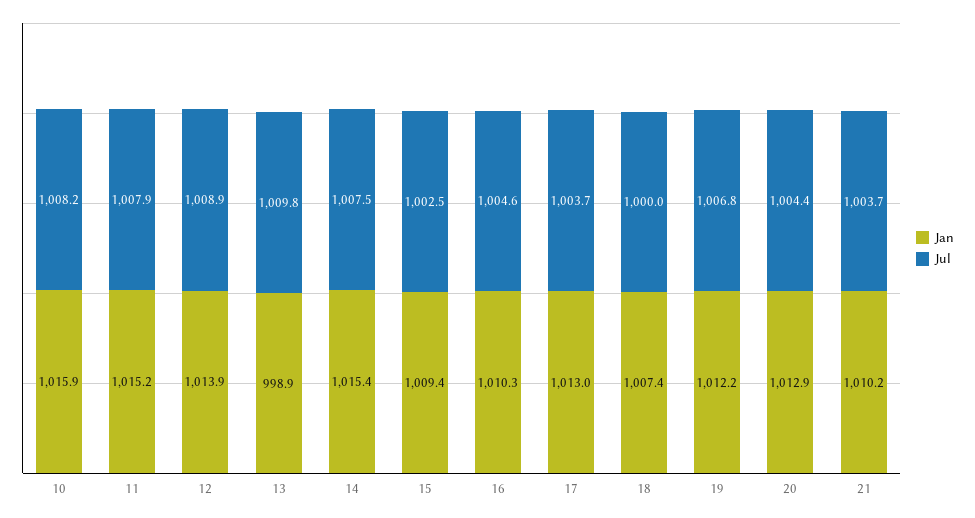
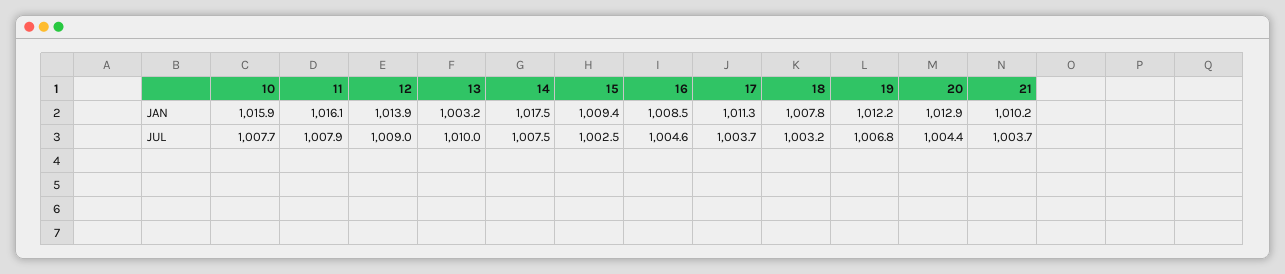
Jul, 10: 1008.2 -> 1007.7
Jan, 11: 1015.2 -> 1016.1
Jul, 12: 1008.9 -> 1009
Jan, 13: 998.9 -> 1003.2
Jul, 13: 1009.8 -> 1010
Jan, 14: 1015.4 -> 1017.5
Jan, 16: 1010.3 -> 1008.5
Jan, 17: 1013 -> 1011.3
Jan, 18: 1007.4 -> 1007.8
Jul, 18: 1000 -> 1003.2

